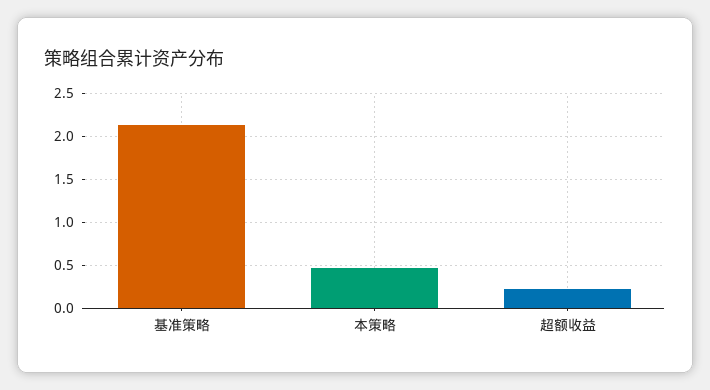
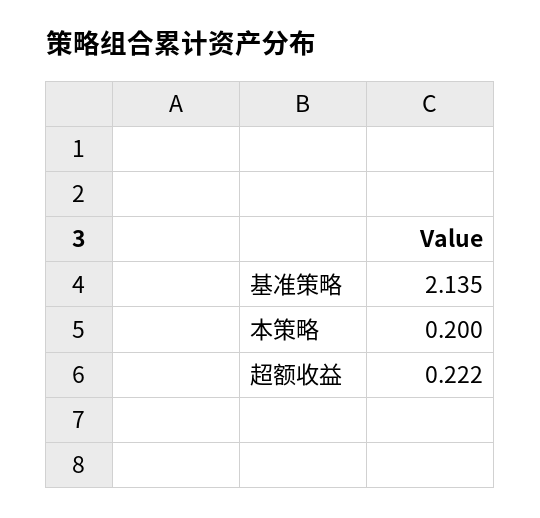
本策略: 0.5 -> 0.2

